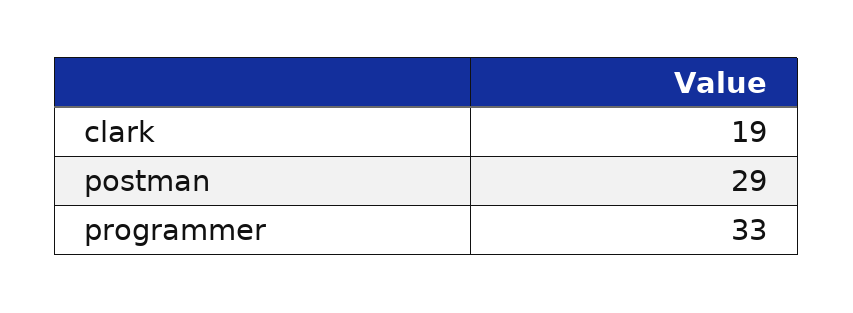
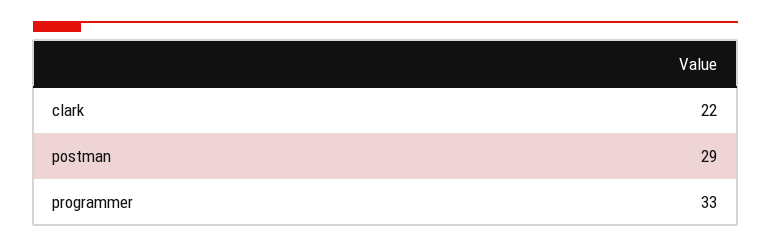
clark: 19 -> 22

